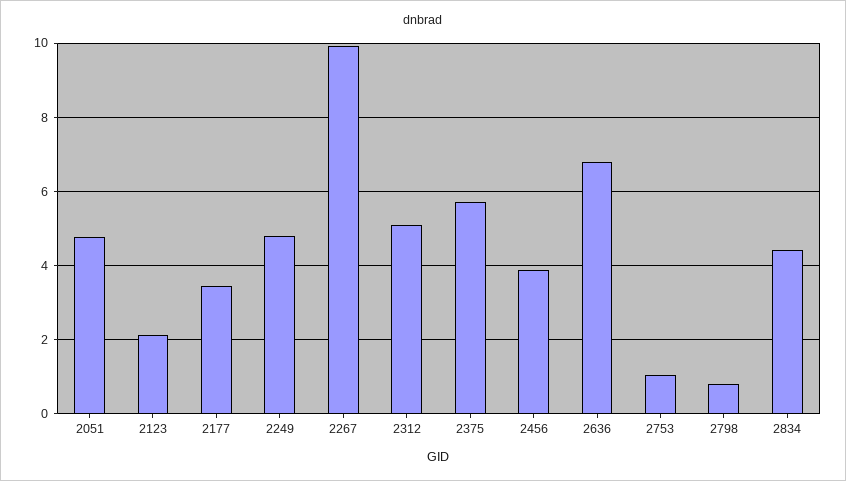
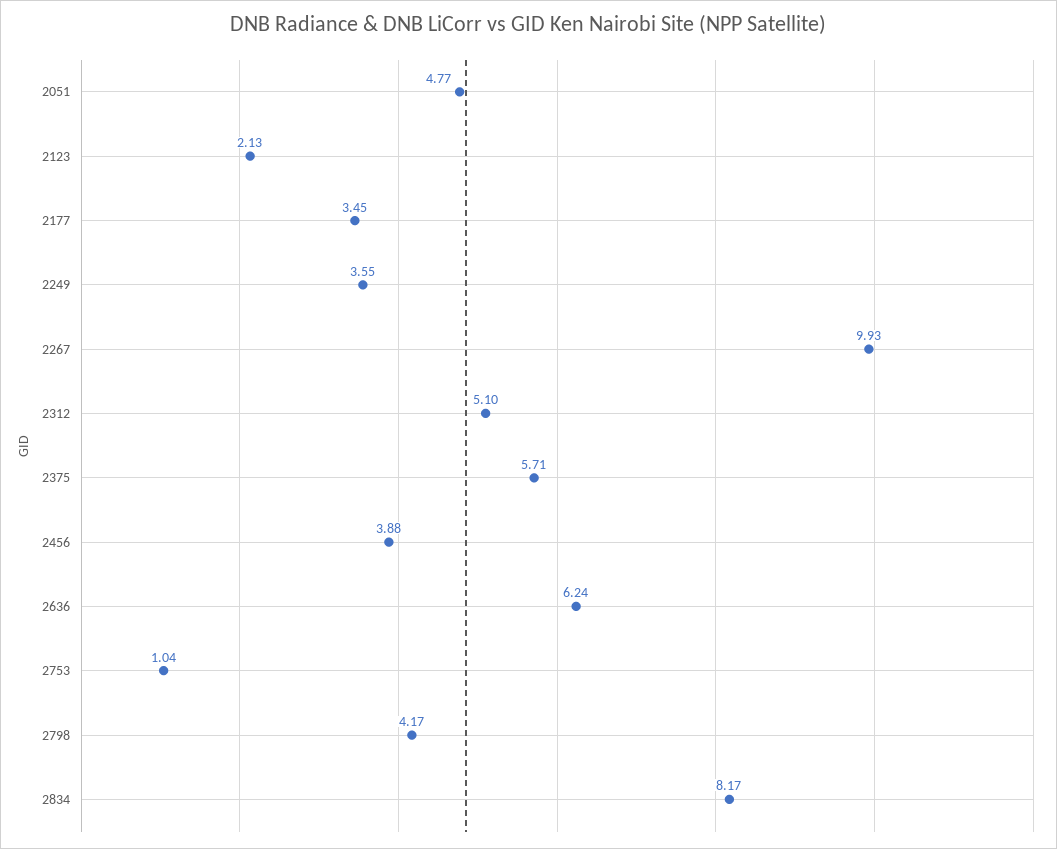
2249: 4.8 -> 3.55
2636: 6.8 -> 6.24
2798: 0.8 -> 4.17
2834: 4.4 -> 8.17

